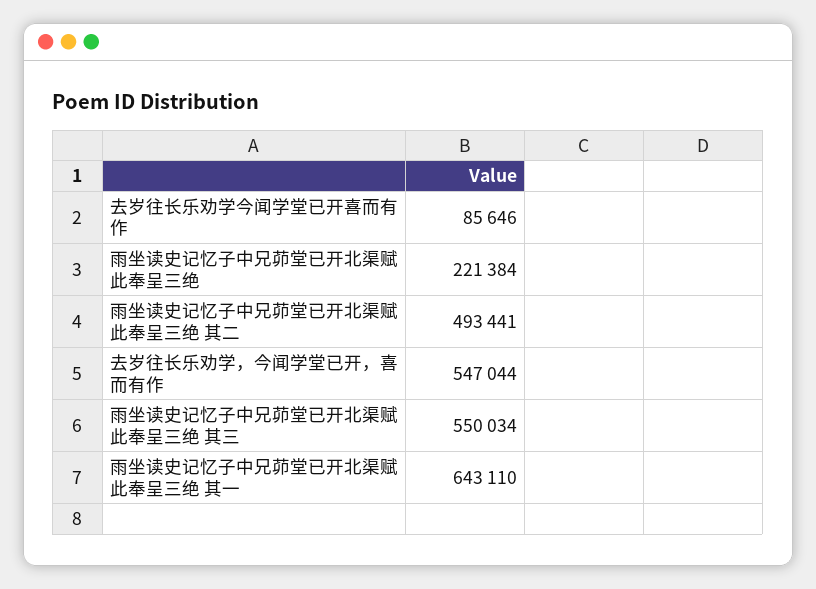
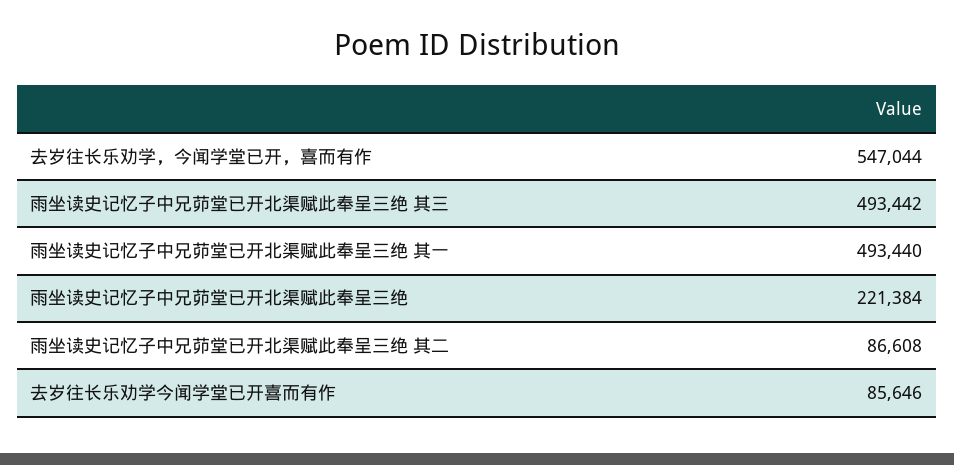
雨坐读史记忆子中兄茆堂已开北渠赋此奉呈三绝 其二: 493441 -> 86608
雨坐读史记忆子中兄茆堂已开北渠赋此奉呈三绝 其三: 550034 -> 493442
雨坐读史记忆子中兄茆堂已开北渠赋此奉呈三绝 其一: 643110 -> 493440

